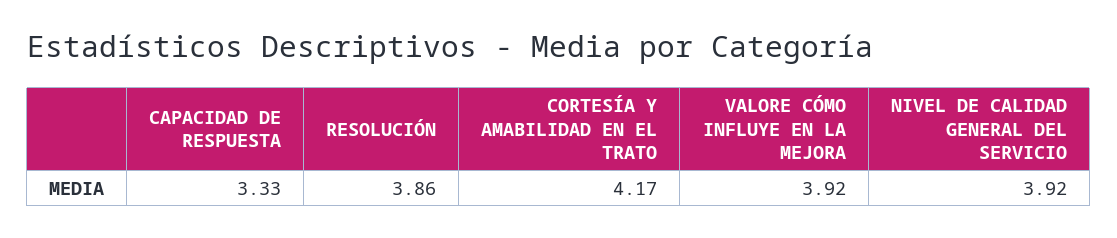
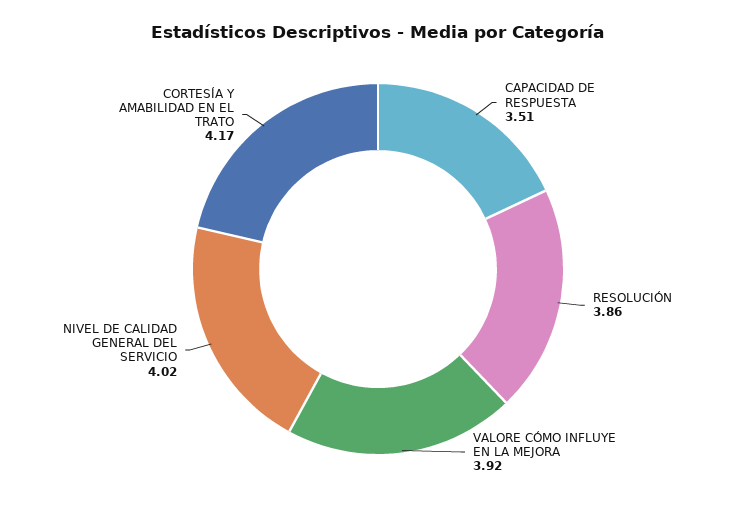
CAPACIDAD DE RESPUESTA: 3.33 -> 3.51
NIVEL DE CALIDAD GENERAL DEL SERVICIO: 3.92 -> 4.02

